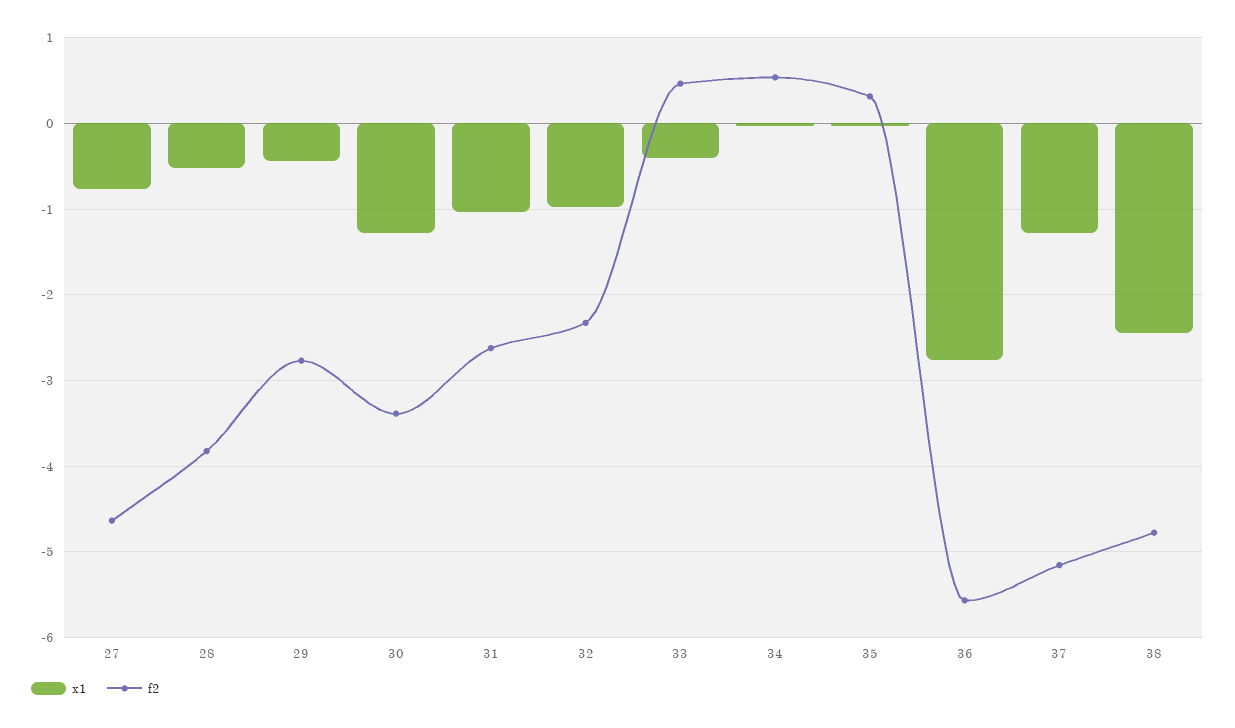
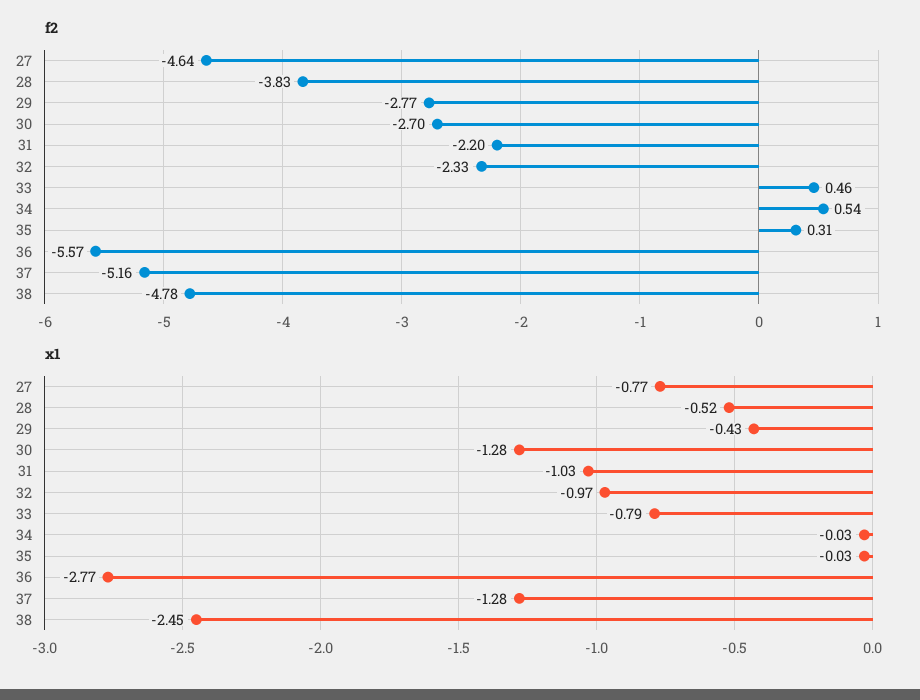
f2, 30: -3.4 -> -2.7
f2, 31: -2.6 -> -2.2
x1, 33: -0.4 -> -0.79

